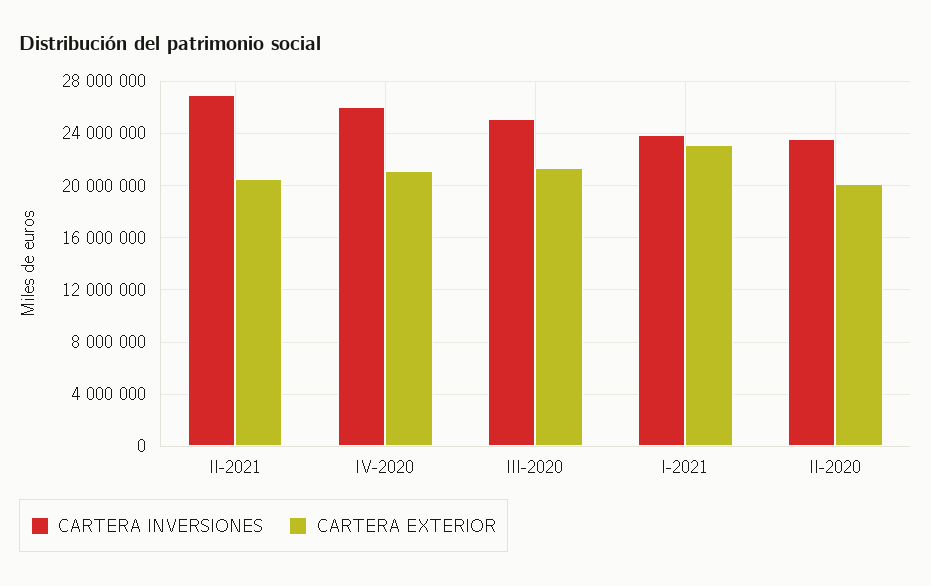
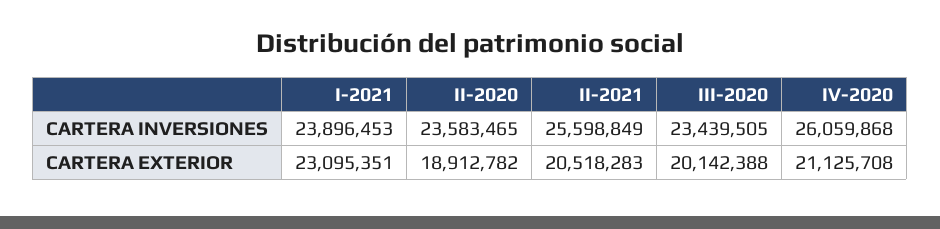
CARTERA INVERSIONES, II-2021: 27000000 -> 25598849
CARTERA INVERSIONES, III-2020: 25000000 -> 23439505
CARTERA EXTERIOR, III-2020: 21500000 -> 20142388
CARTERA EXTERIOR, II-2020: 20000000 -> 18912782

